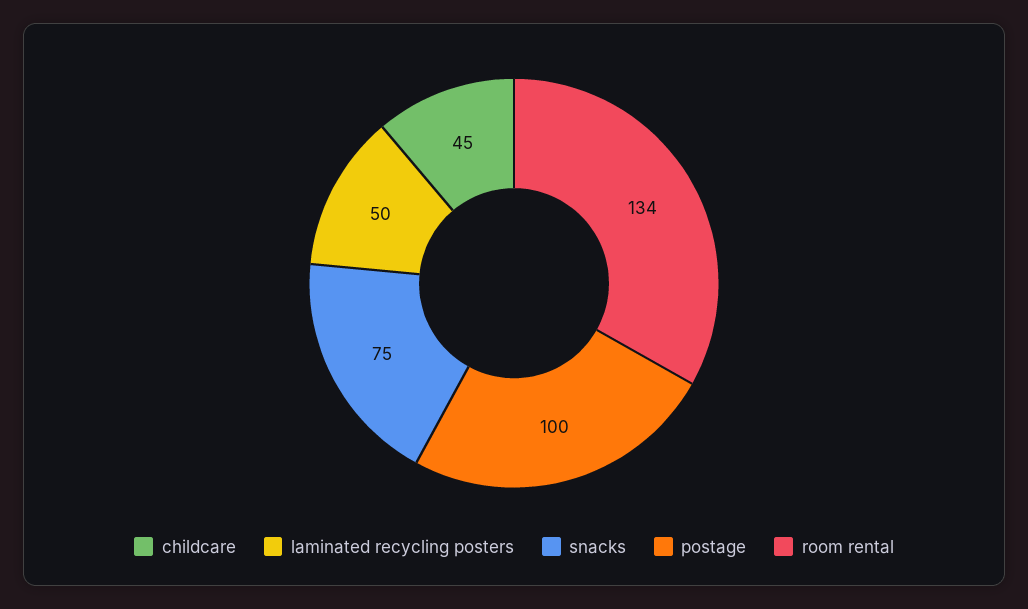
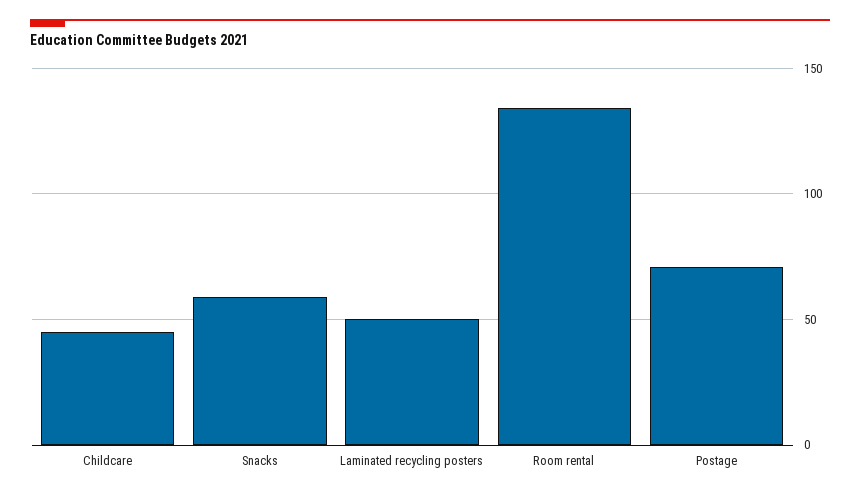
snacks: 75 -> 60
postage: 100 -> 70

